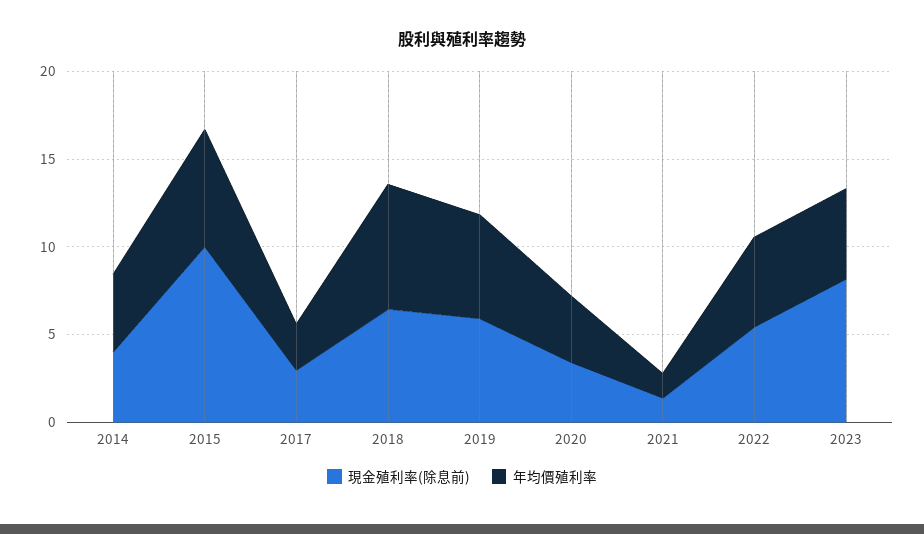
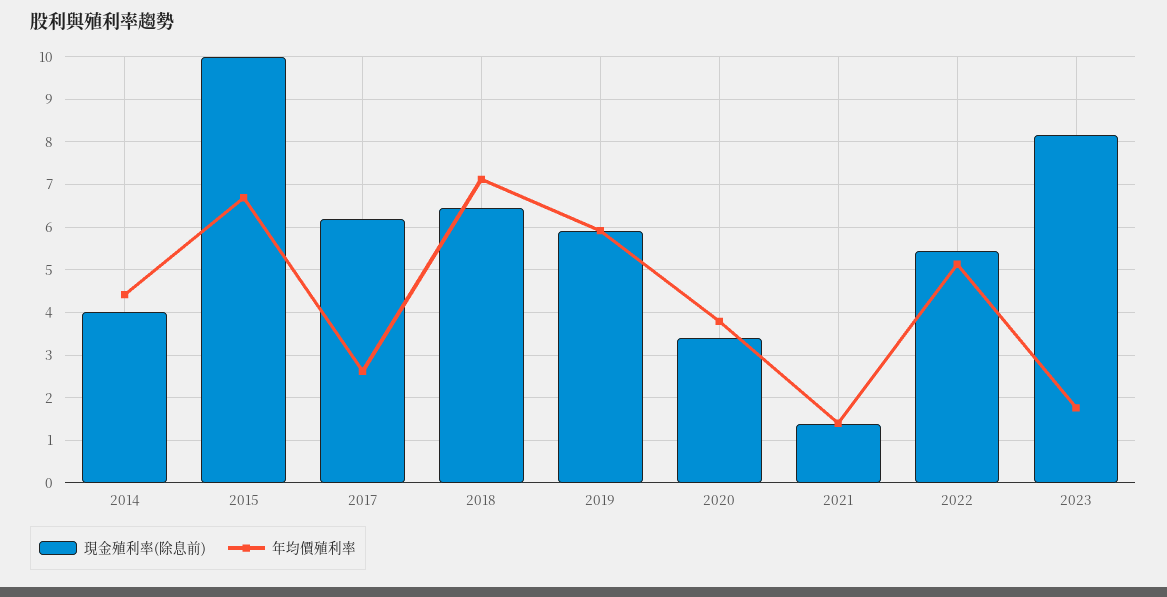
現金殖利率(除息前), 2017: 3 -> 6.2
年均價殖利率, 2023: 5 -> 1.8

